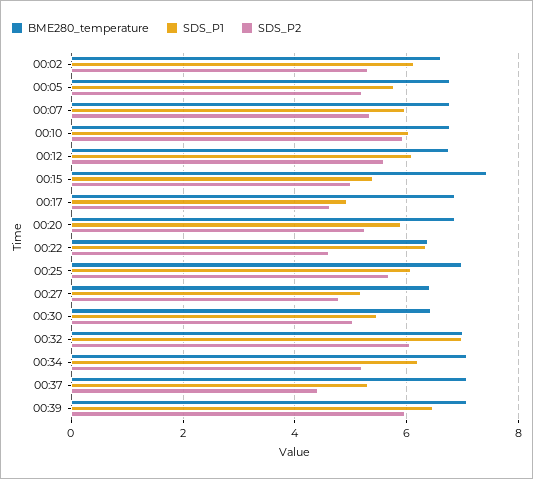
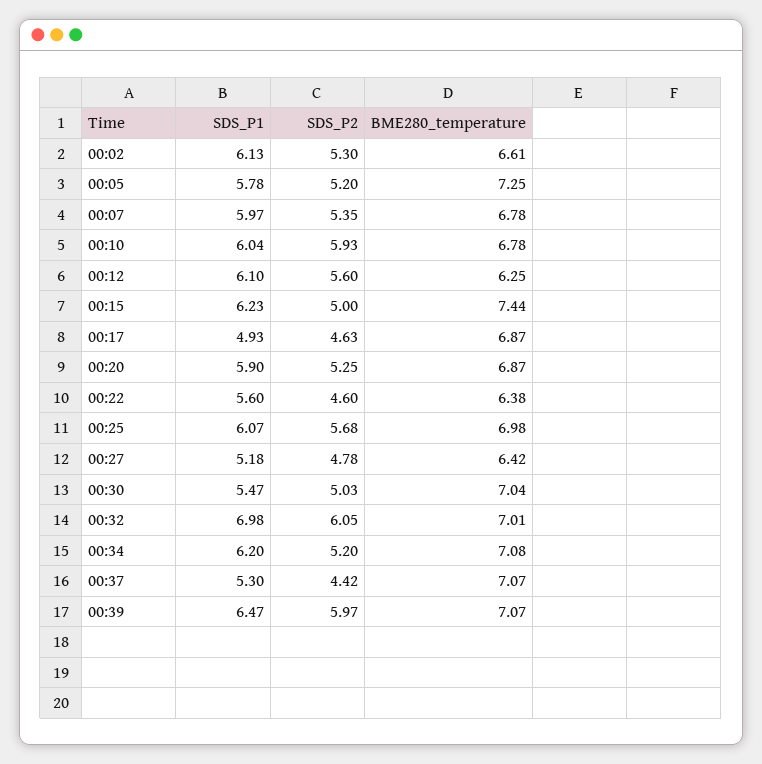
BME280_temperature, 00:05: 6.8 -> 7.25
BME280_temperature, 00:12: 6.8 -> 6.25
SDS_P1, 00:15: 5.4 -> 6.23
SDS_P1, 00:22: 6.4 -> 5.6
BME280_temperature, 00:30: 6.4 -> 7.04

